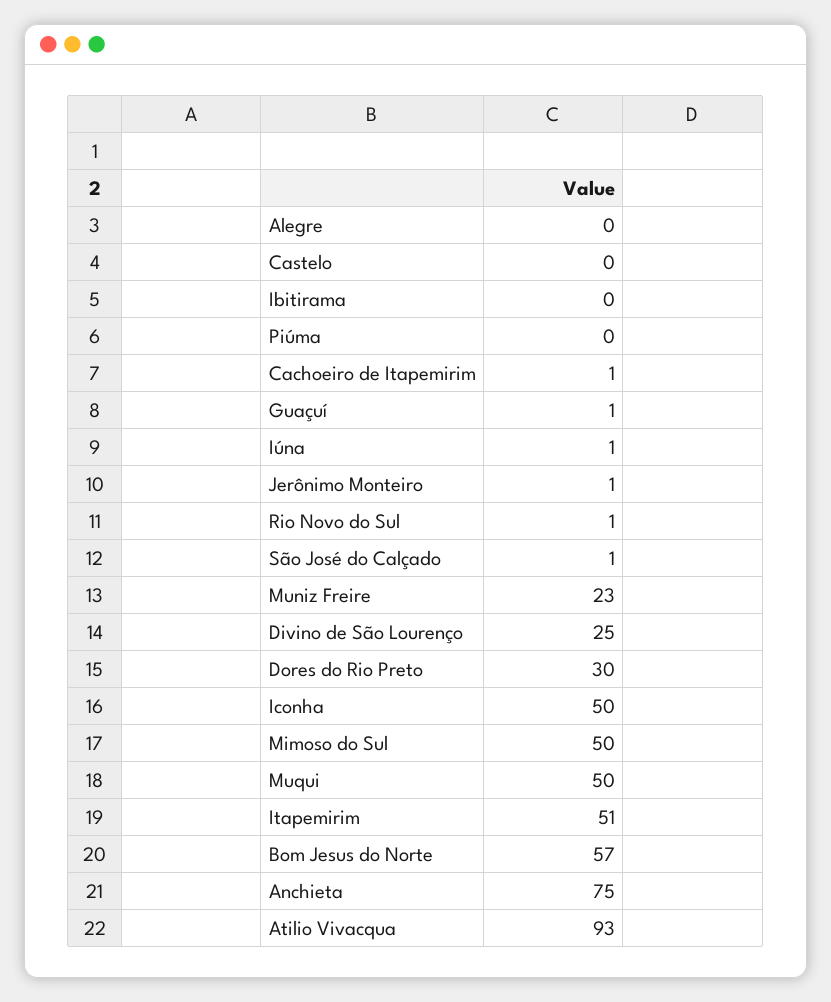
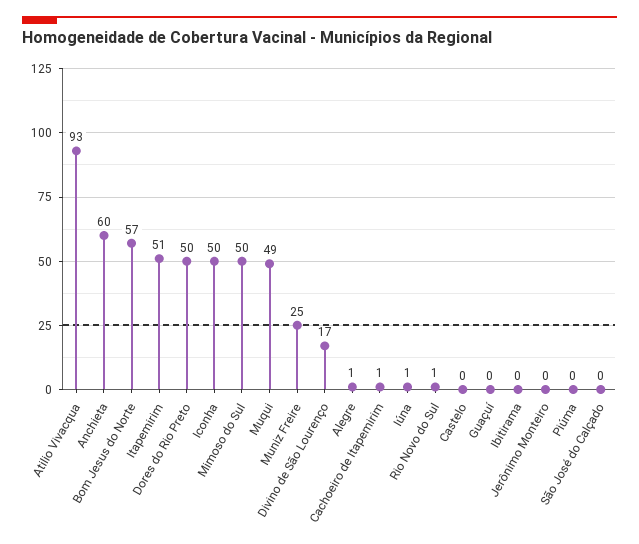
Alegre: 0 -> 1
Guaçuí: 1 -> 0
Jerônimo Monteiro: 1 -> 0
São José do Calçado: 1 -> 0
Muniz Freire: 23 -> 25
Divino de São Lourenço: 25 -> 17
Dores do Rio Preto: 30 -> 50
Muqui: 50 -> 49
Anchieta: 75 -> 60

